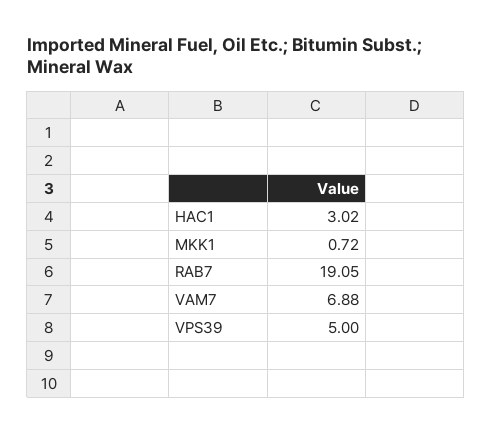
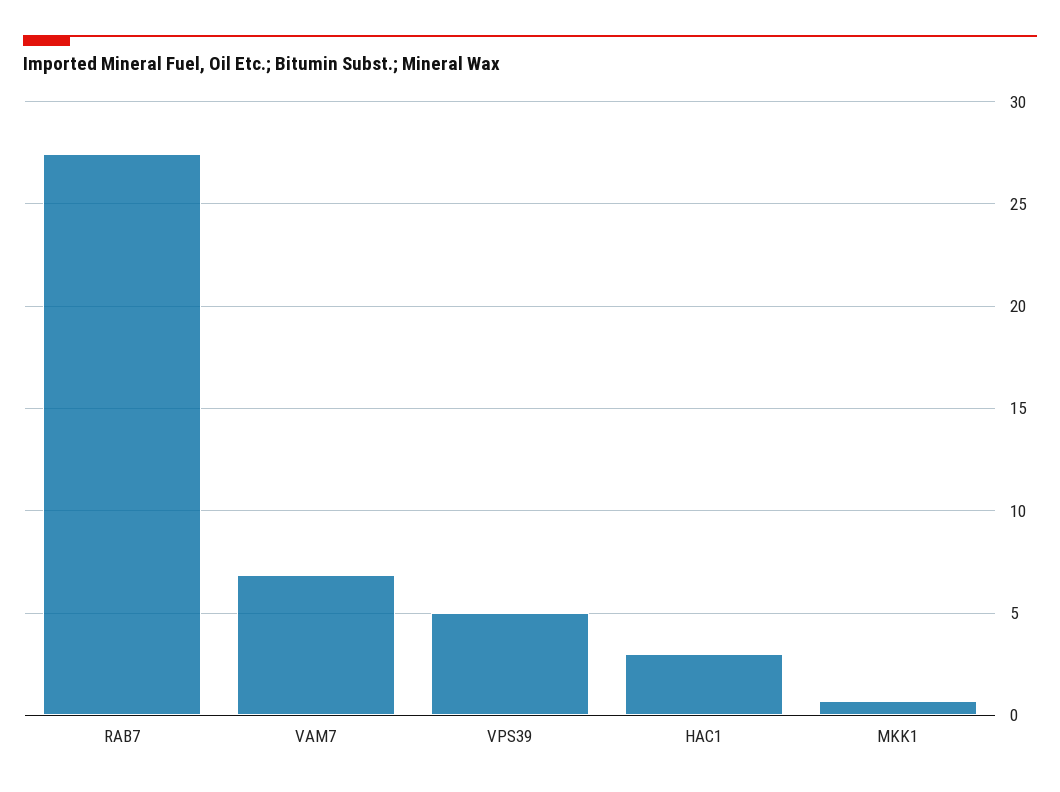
RAB7: 19.05 -> 27.5

